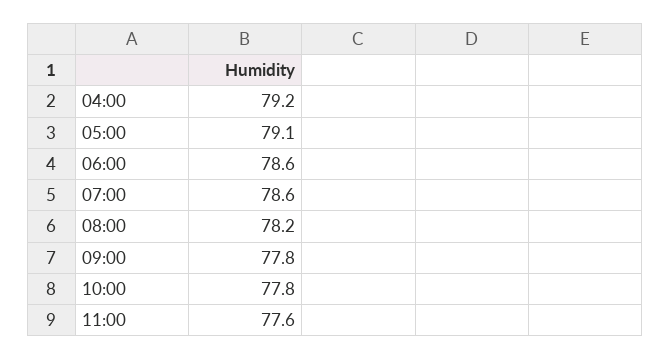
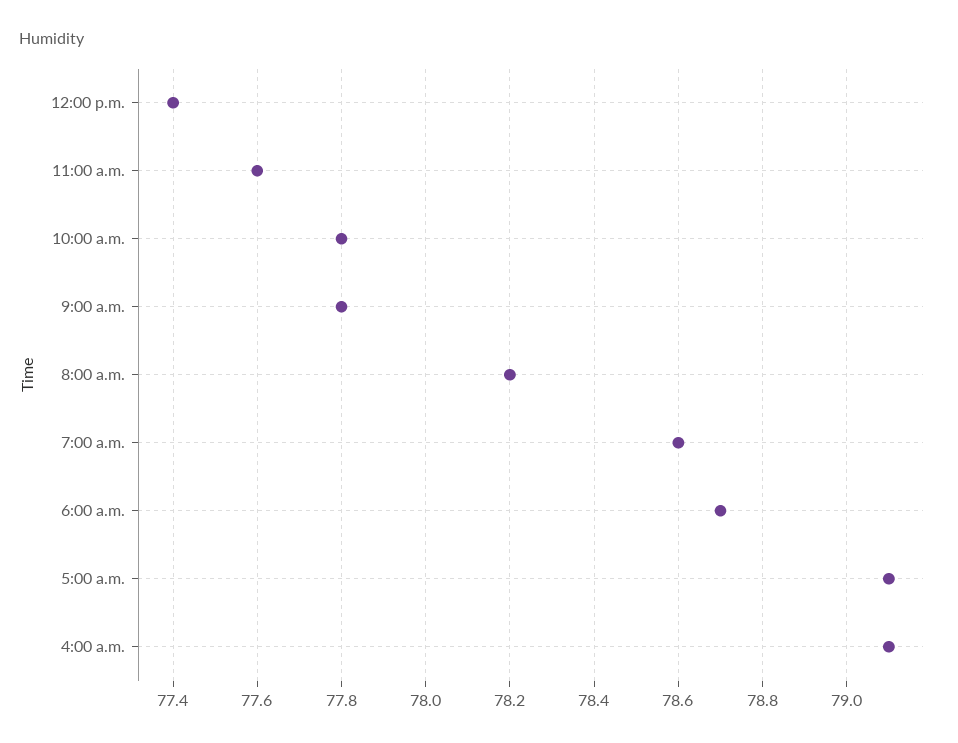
04:00: 79.2 -> 79.1
06:00: 78.6 -> 78.7
12:00 p.m.: none -> 77.4

